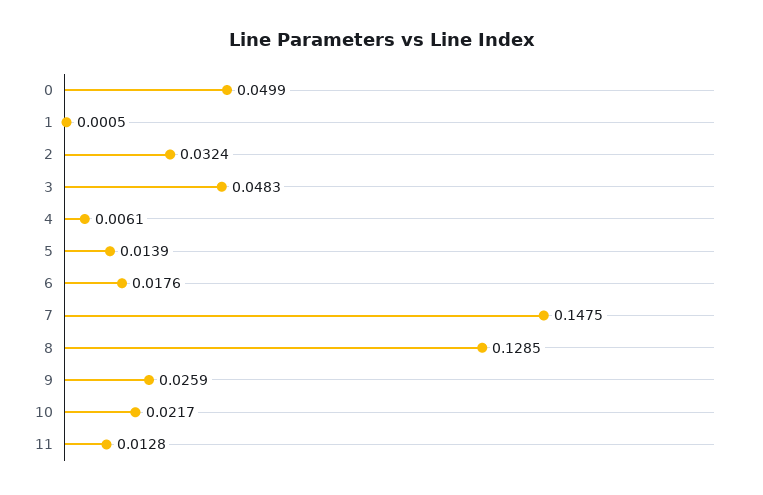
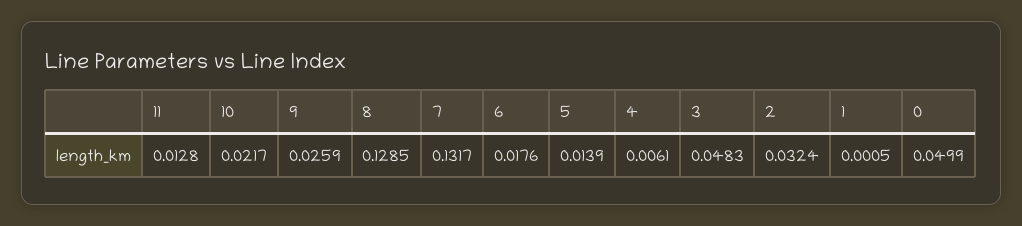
7: 0.1475 -> 0.1317

